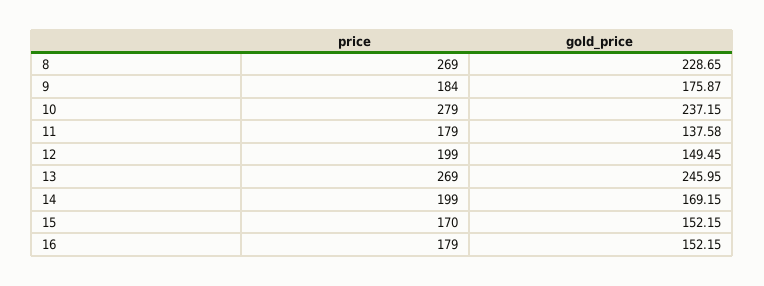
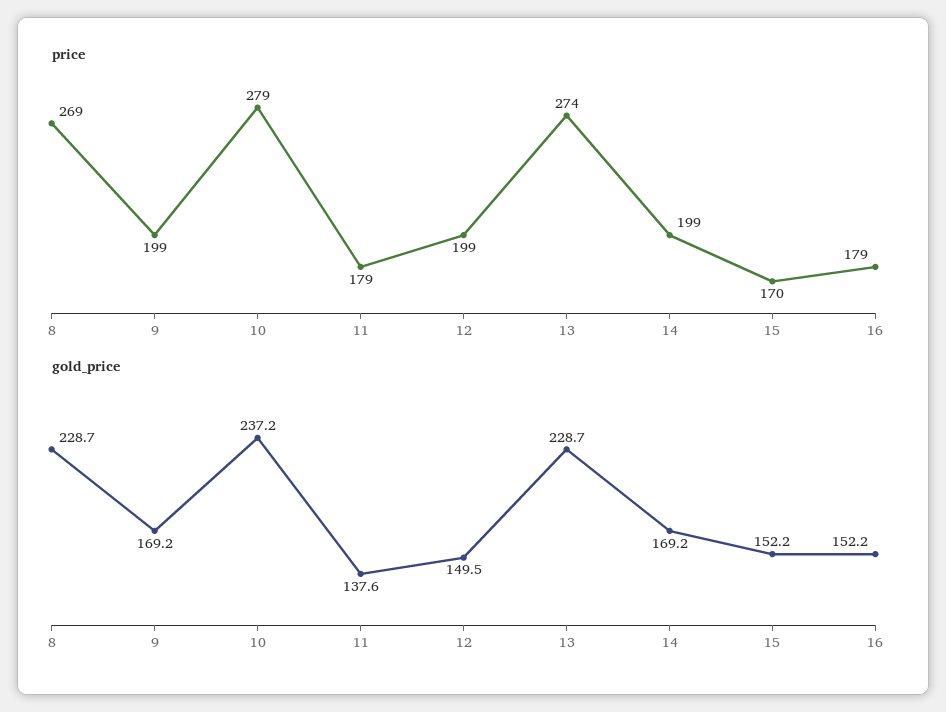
price, 9: 184 -> 199
gold_price, 9: 175.87 -> 169.2
price, 13: 269 -> 274
gold_price, 13: 245.95 -> 228.7

